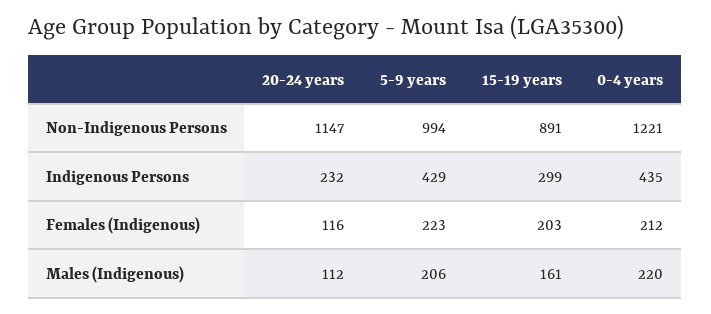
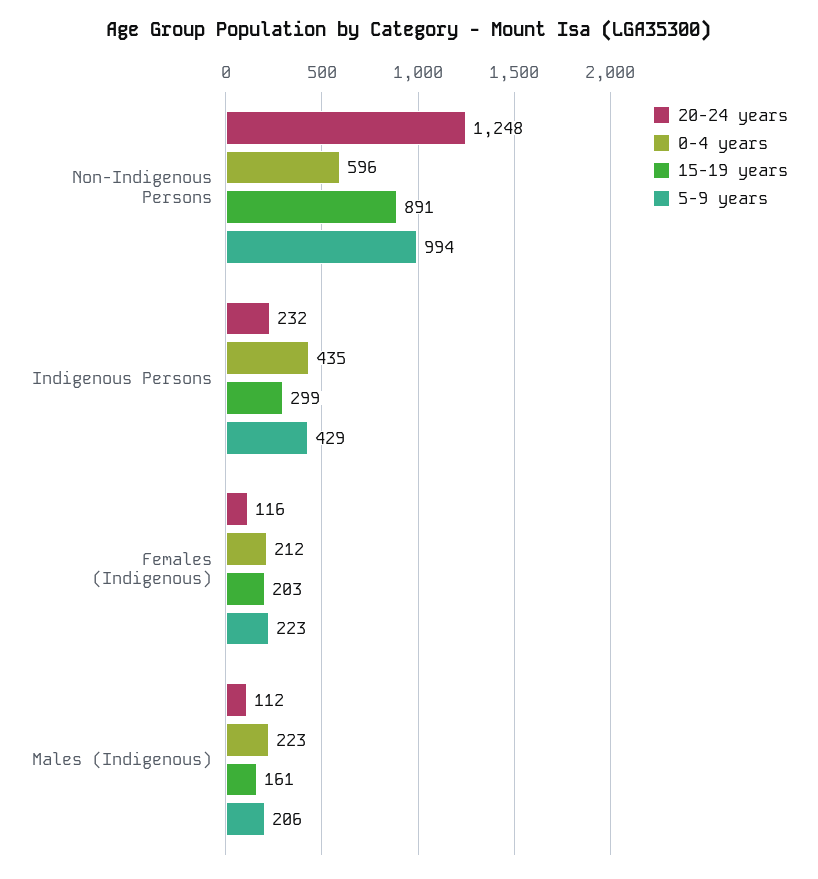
20-24 years, Non-Indigenous Persons: 1147 -> 1248
0-4 years, Non-Indigenous Persons: 1221 -> 596
0-4 years, Males (Indigenous): 220 -> 223

